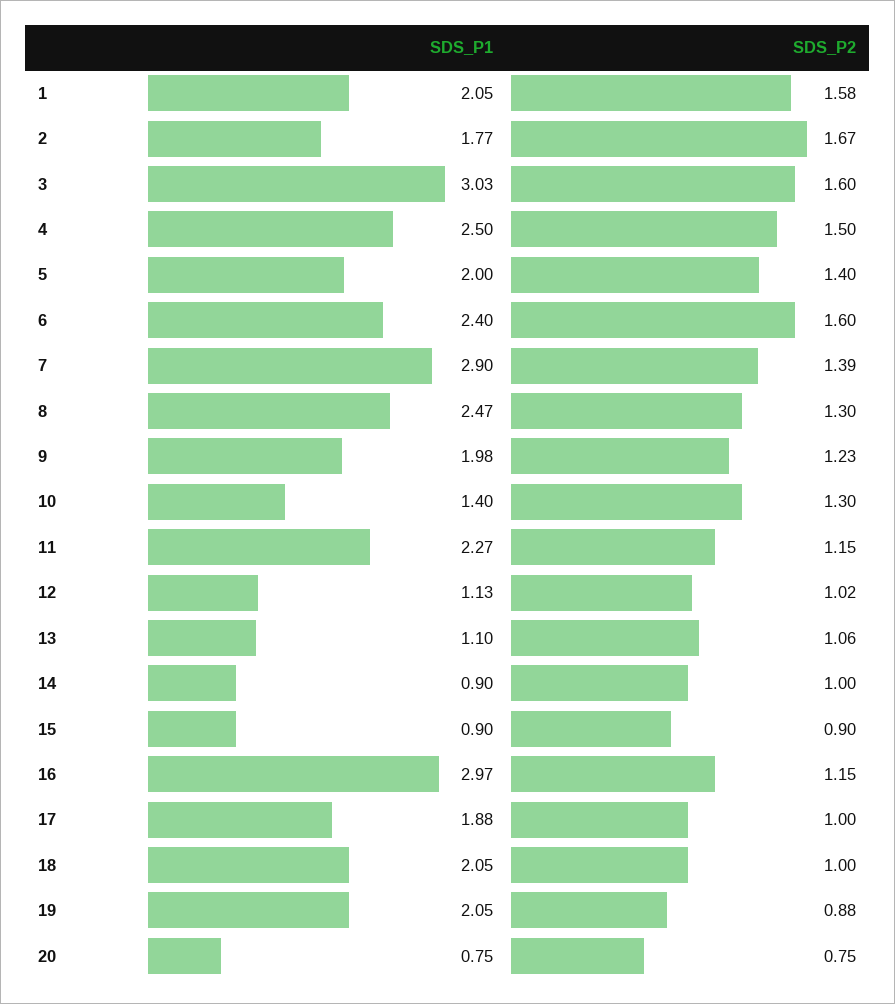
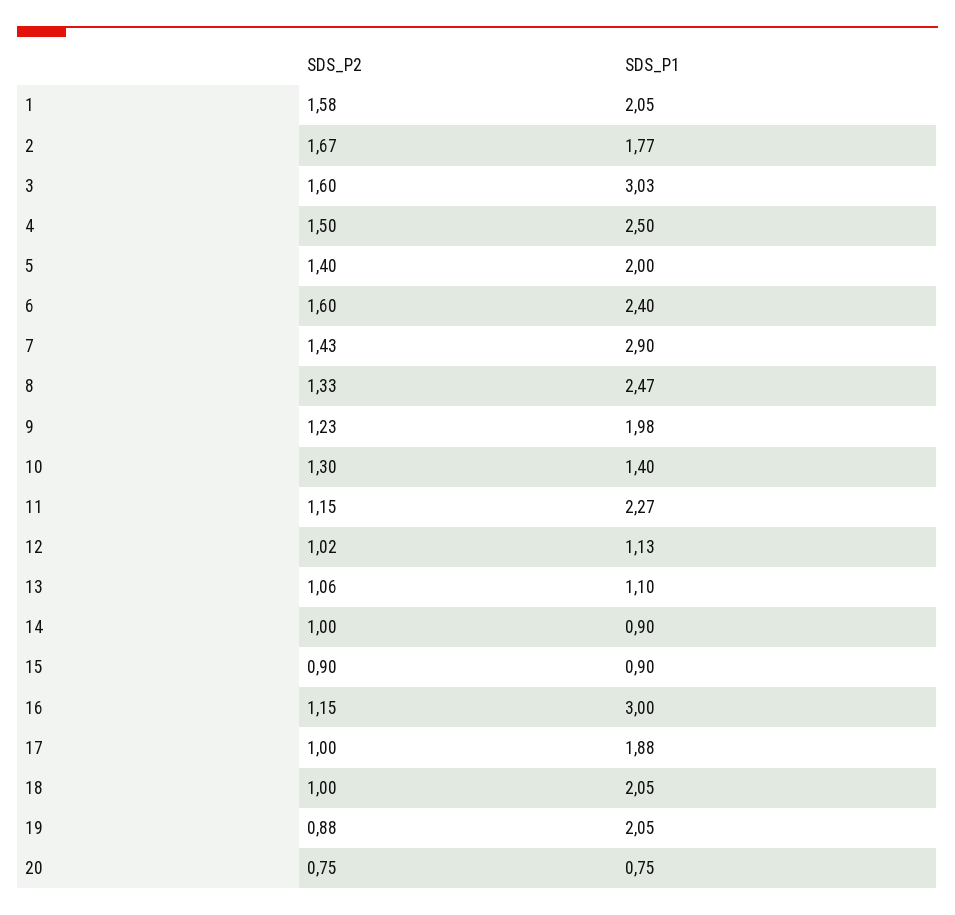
SDS_P2, 7: 1.39 -> 1.43
SDS_P2, 8: 1.3 -> 1.33
SDS_P1, 16: 2.97 -> 3

